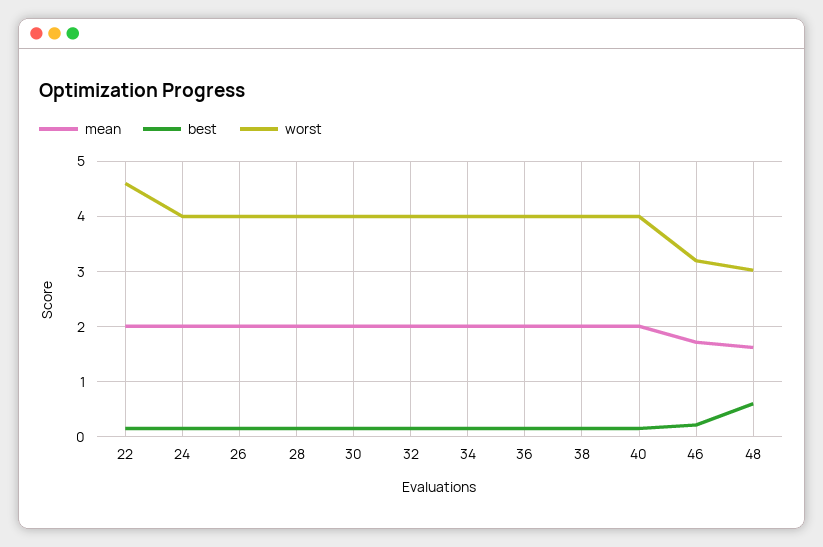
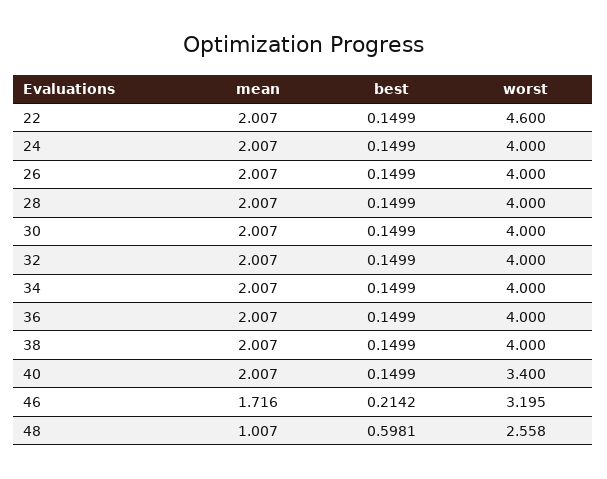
worst, 40: 4 -> 3.4
mean, 48: 1.6 -> 1.007
worst, 48: 3 -> 2.558

